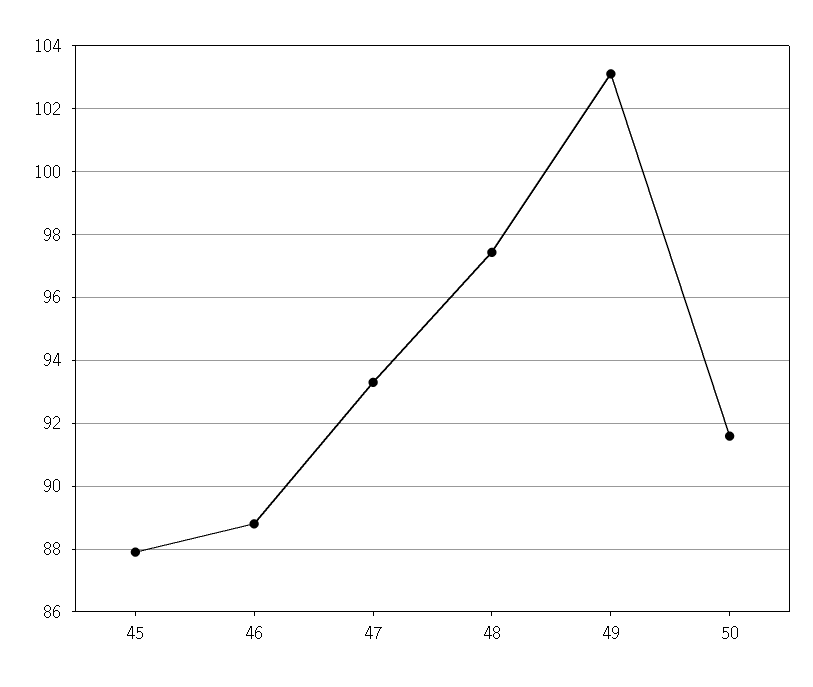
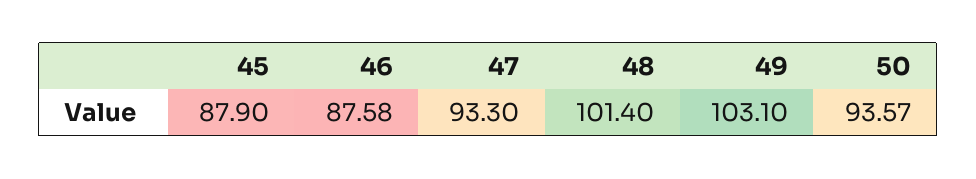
46: 88.8 -> 87.58
48: 97.4 -> 101.4
50: 91.6 -> 93.57

